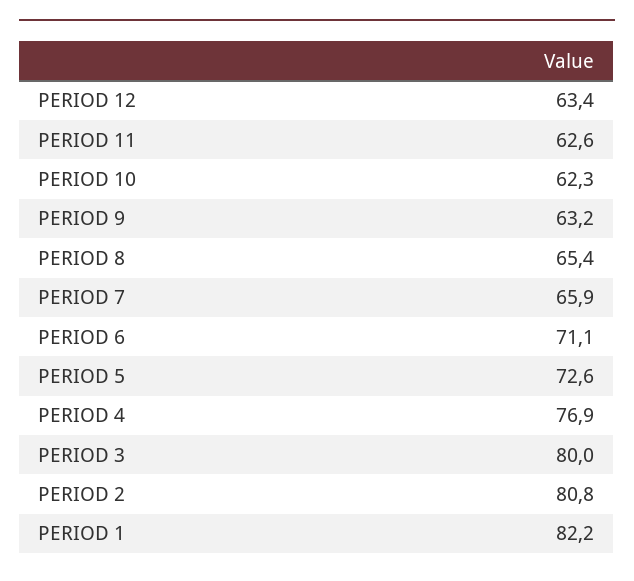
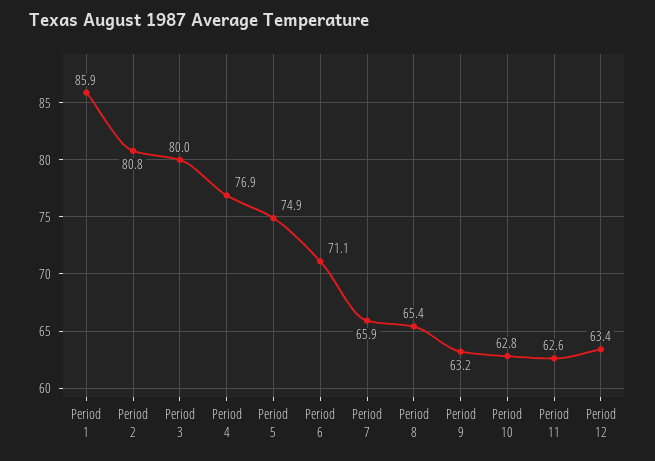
PERIOD 10: 62.3 -> 62.8
PERIOD 5: 72.6 -> 74.9
PERIOD 1: 82.2 -> 85.9

